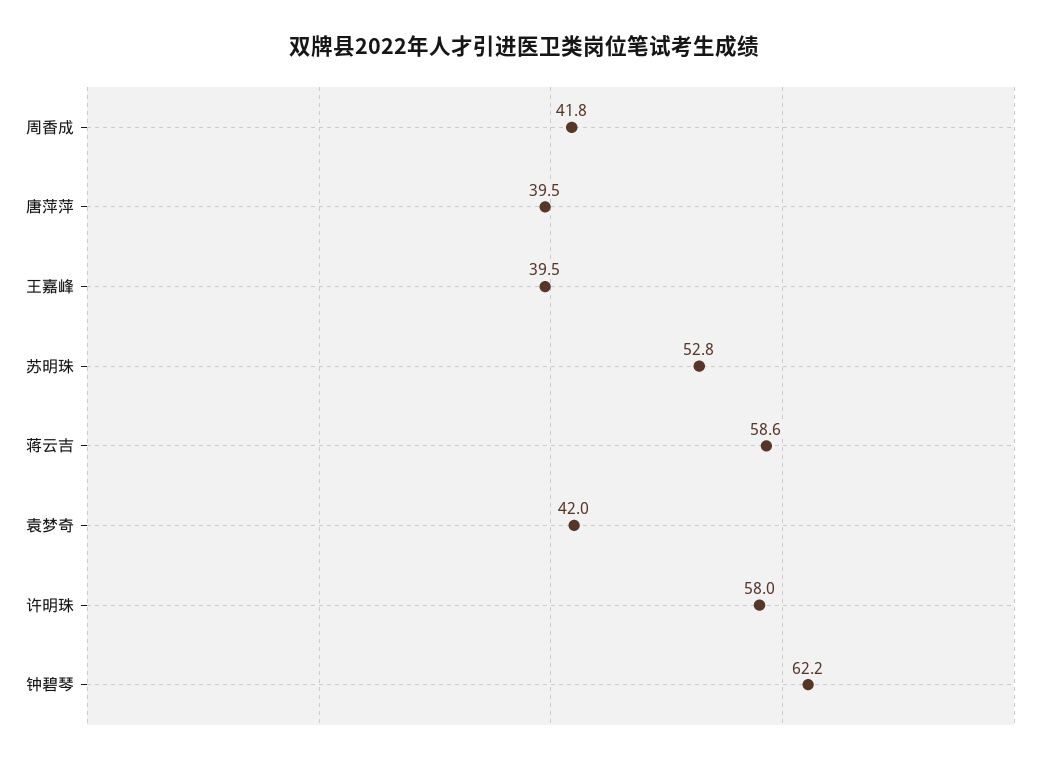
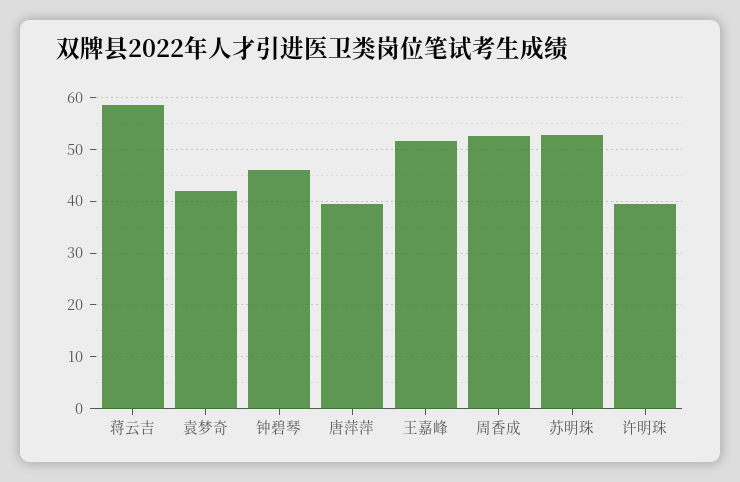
周香成: 41.8 -> 52
王嘉峰: 39.5 -> 52
许明珠: 58 -> 40
钟碧琴: 62.2 -> 46

